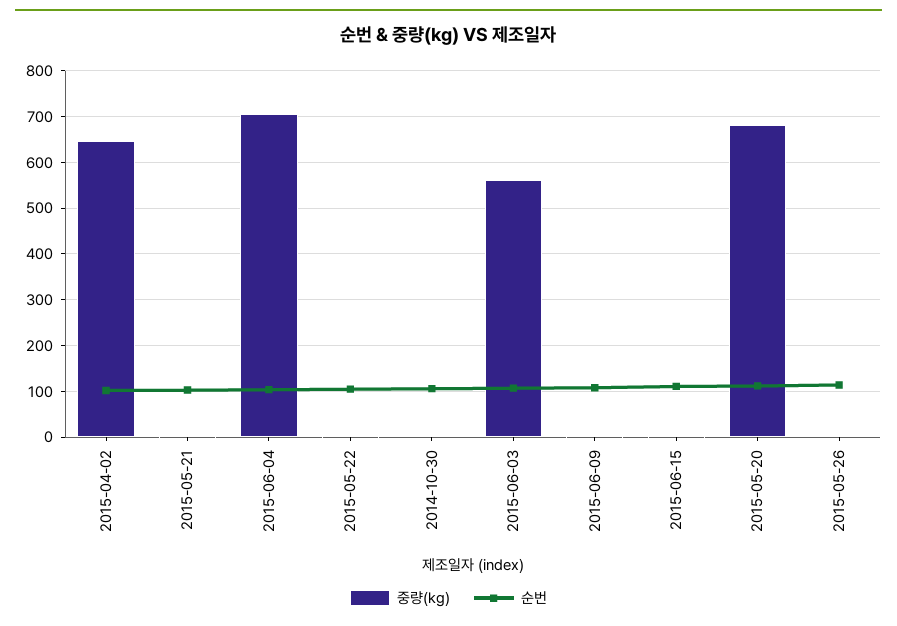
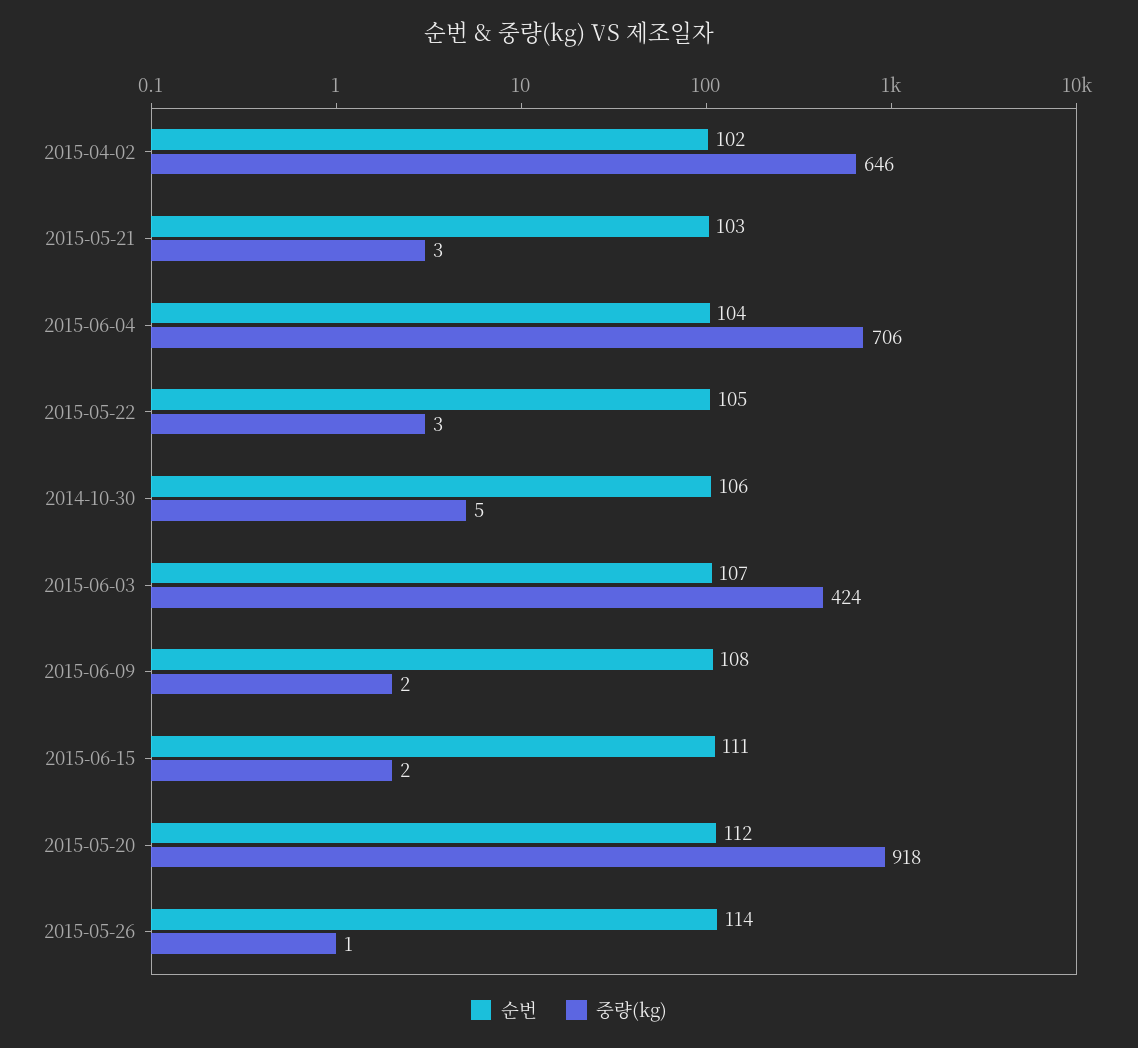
중량(kg), 2015-06-03: 560 -> 424
중량(kg), 2015-05-20: 680 -> 918

